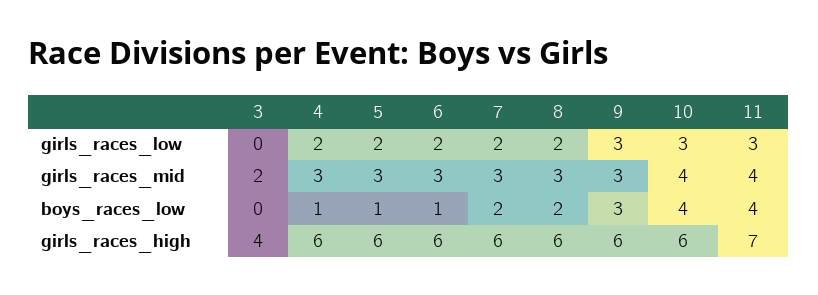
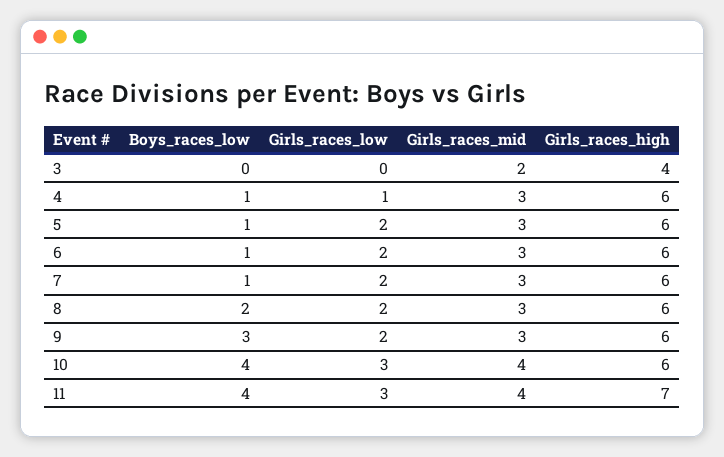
4, girls_races_low: 2 -> 1
9, girls_races_low: 3 -> 2
7, boys_races_low: 2 -> 1

